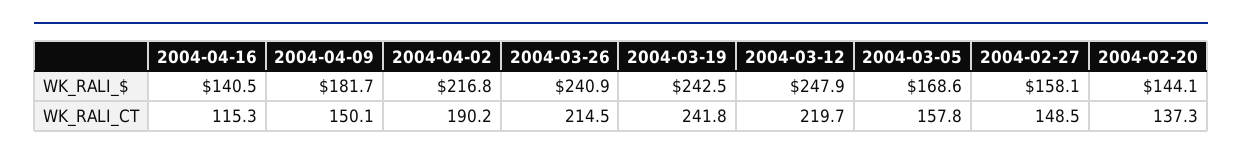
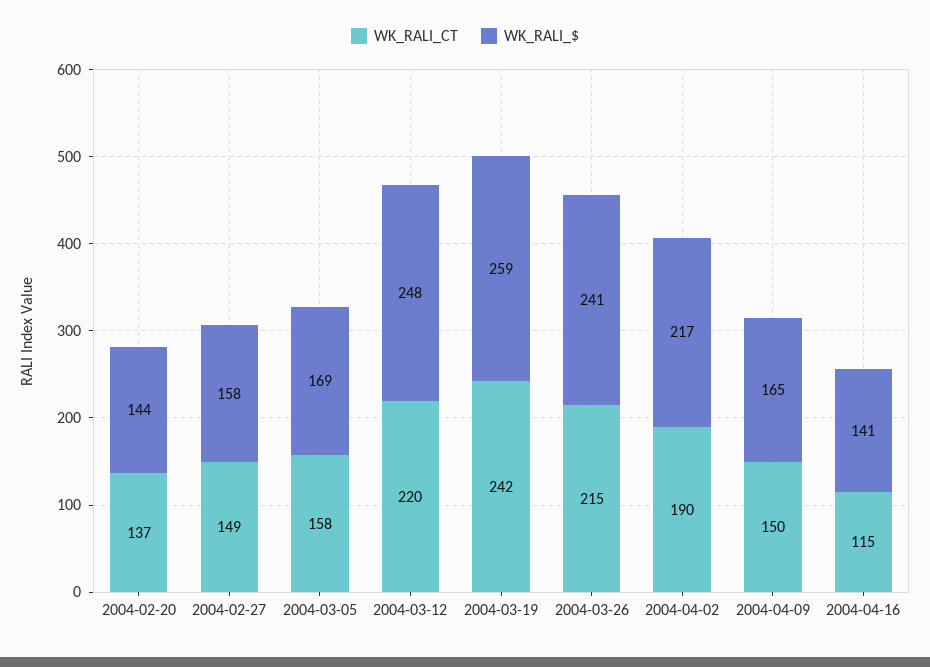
WK_RALI_$, 2004-04-09: 181.7 -> 165
WK_RALI_$, 2004-03-19: 242.5 -> 259

